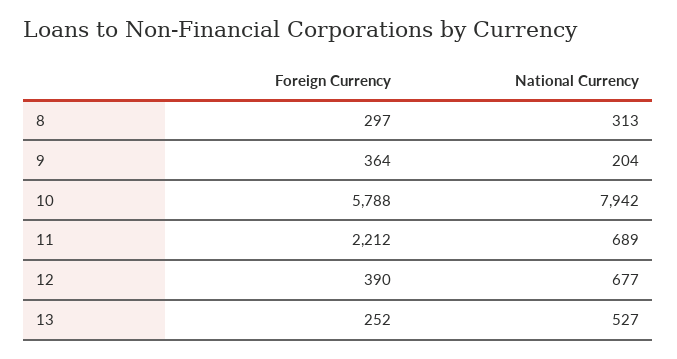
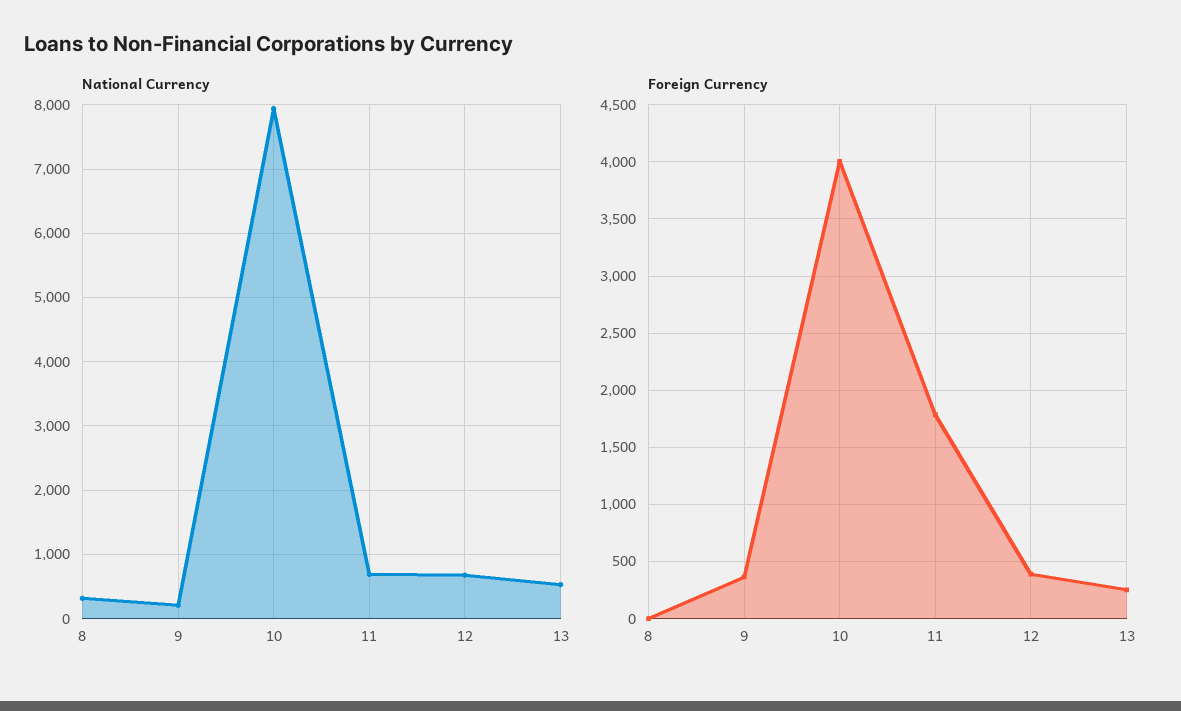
Foreign Currency, 8: 297 -> 0
Foreign Currency, 10: 5788 -> 4000
Foreign Currency, 11: 2212 -> 1800

